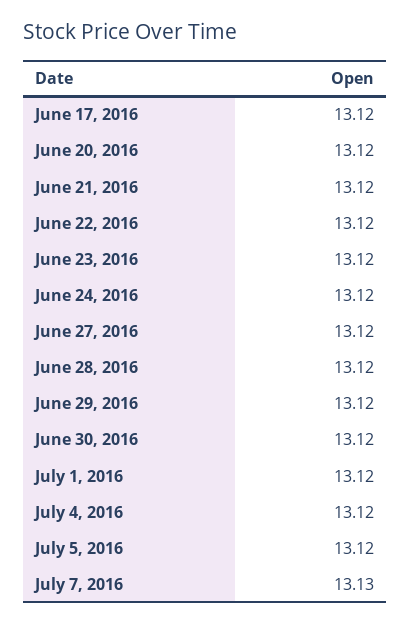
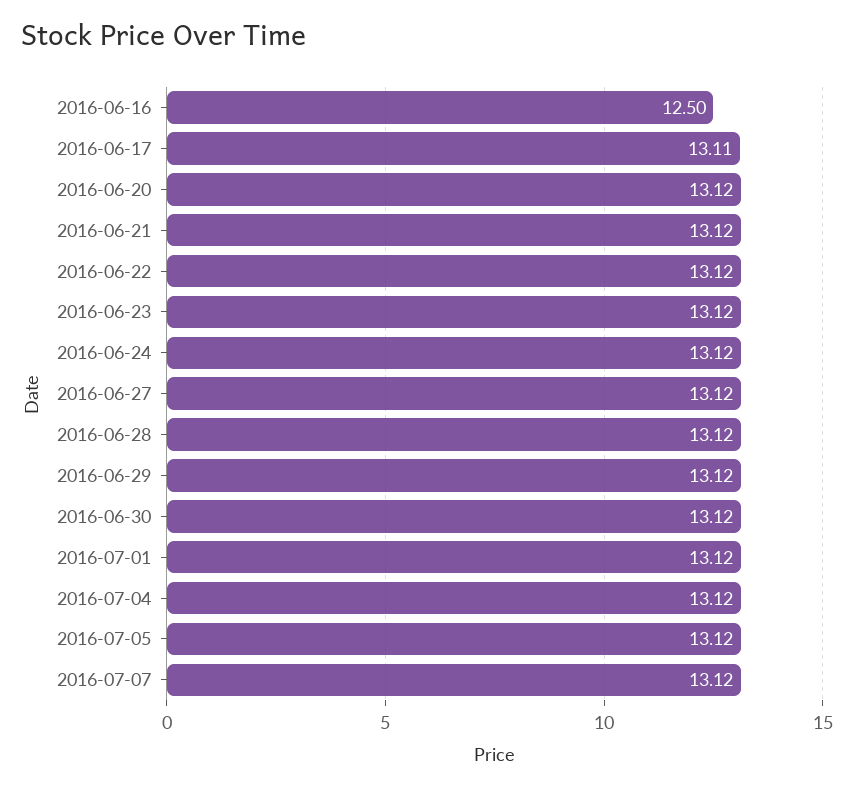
June 17, 2016: 13.12 -> 13.11
July 7, 2016: 13.13 -> 13.12
2016-06-16: none -> 12.5

